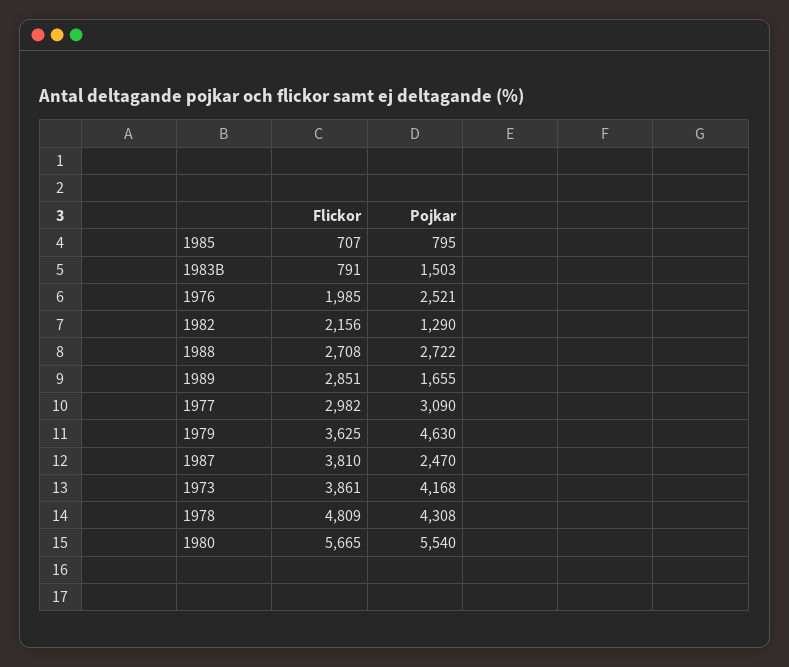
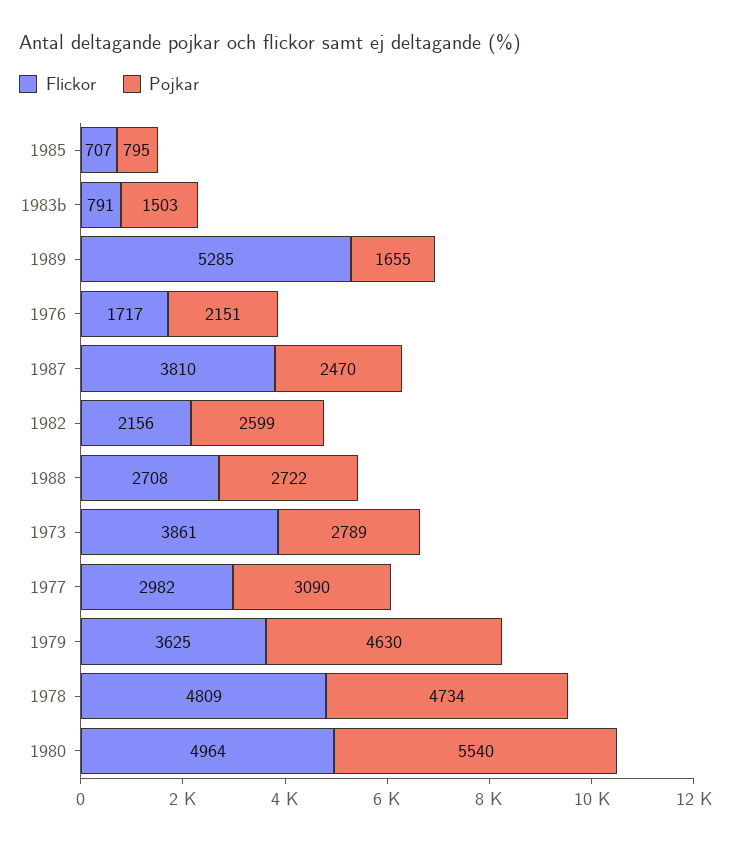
Flickor, 1976: 1985 -> 1717
Pojkar, 1976: 2521 -> 2151
Pojkar, 1982: 1290 -> 2599
Flickor, 1989: 2851 -> 5285
Pojkar, 1973: 4168 -> 2789
Pojkar, 1978: 4308 -> 4734
Flickor, 1980: 5665 -> 4964

